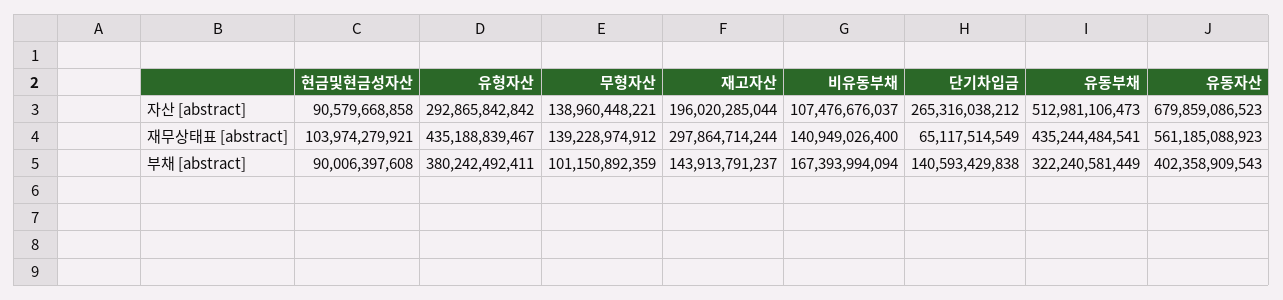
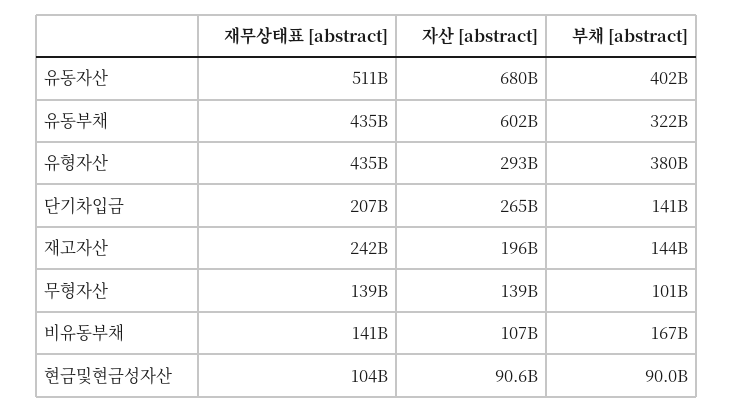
유동부채, 자산 [abstract]: 512981106473 -> 602000000000
재고자산, 재무상태표 [abstract]: 297864714244 -> 242000000000
단기차입금, 재무상태표 [abstract]: 65117514549 -> 207000000000
유동자산, 재무상태표 [abstract]: 561185088923 -> 511000000000

